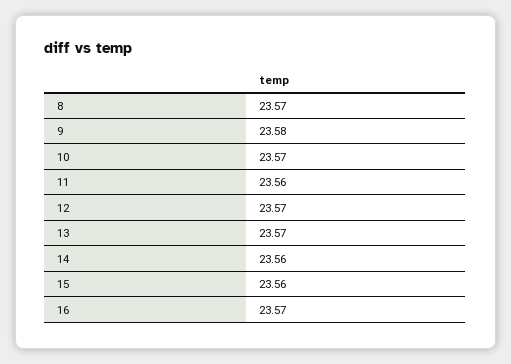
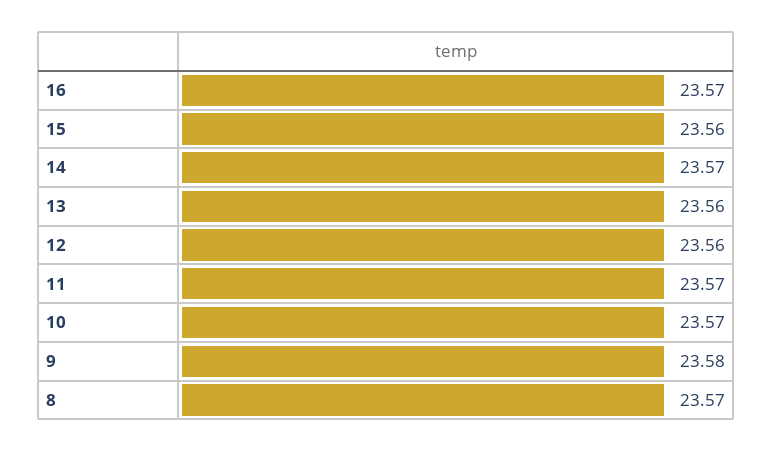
11: 23.56 -> 23.57
12: 23.57 -> 23.56
13: 23.57 -> 23.56
14: 23.56 -> 23.57

